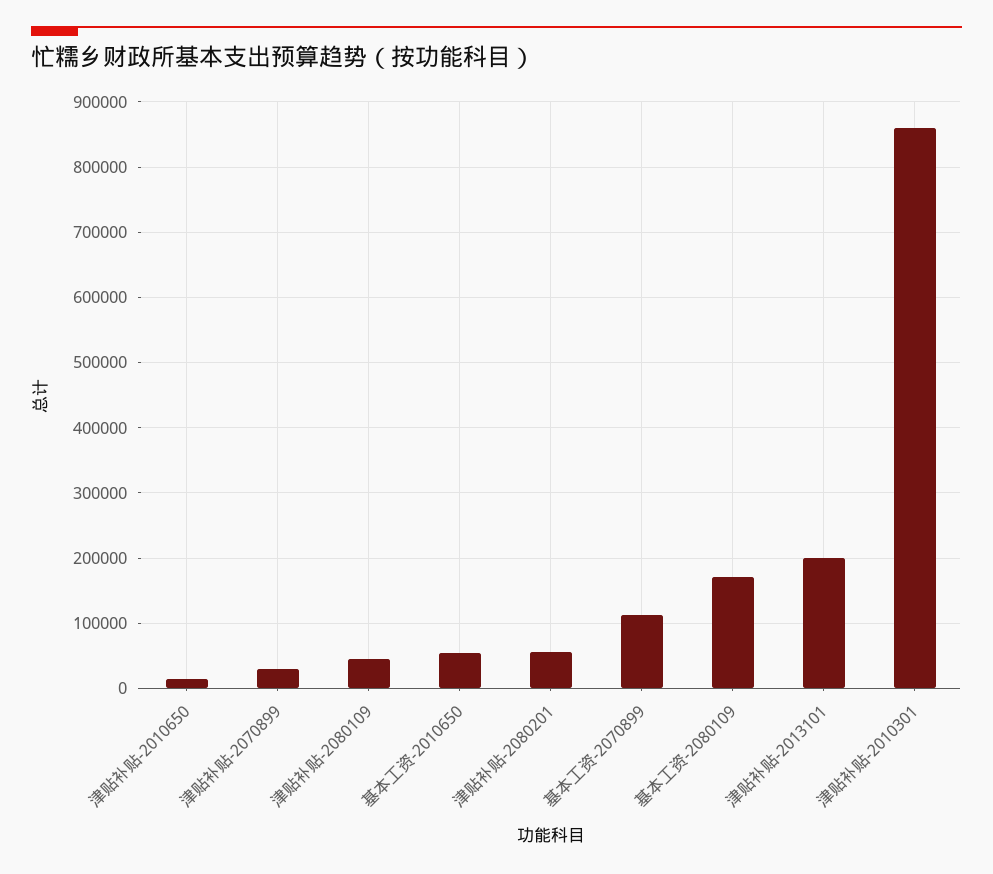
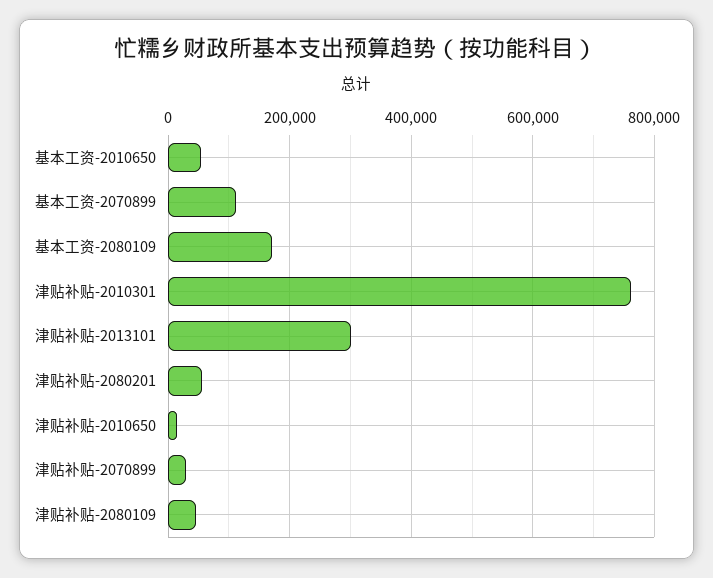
津贴补贴-2013101: 200000 -> 300000
津贴补贴-2010301: 860000 -> 760000

